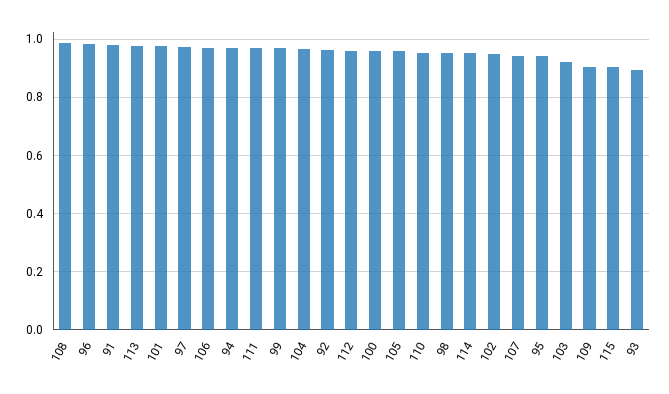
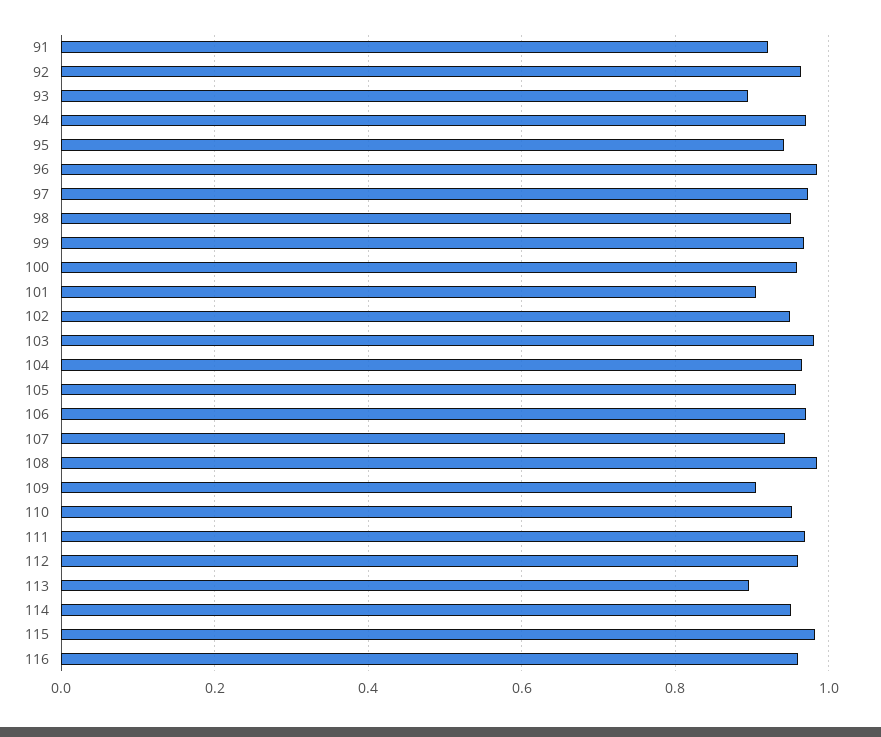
91: 0.975 -> 0.92
113: 0.975 -> 0.9
101: 0.975 -> 0.9
103: 0.925 -> 0.98
115: 0.9 -> 0.98
116: none -> 0.96

